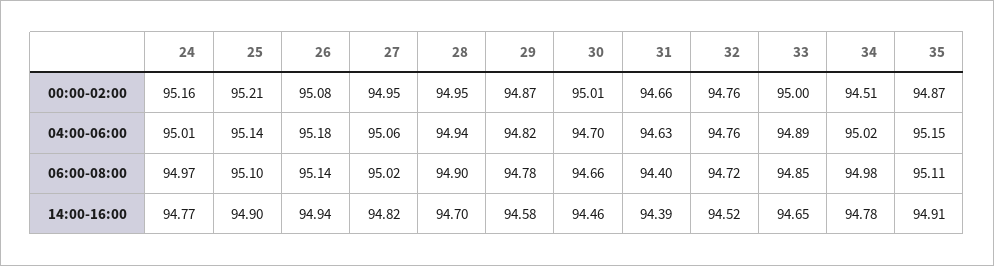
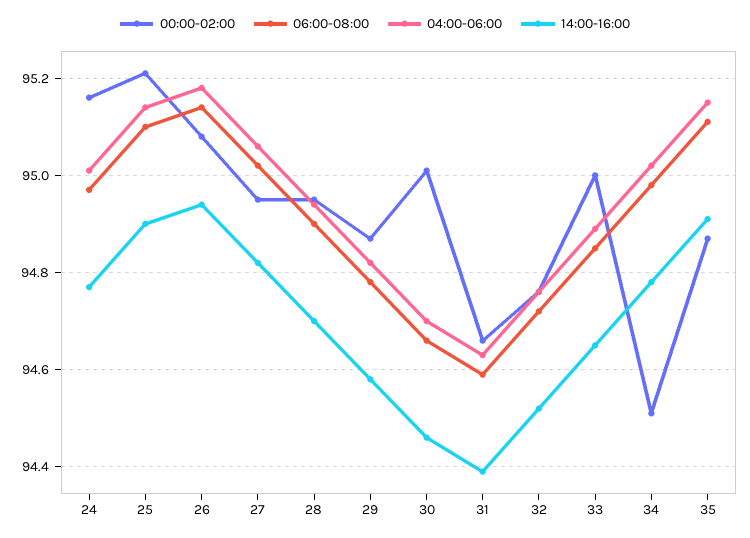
06:00-08:00, 31: 94.4 -> 94.6

